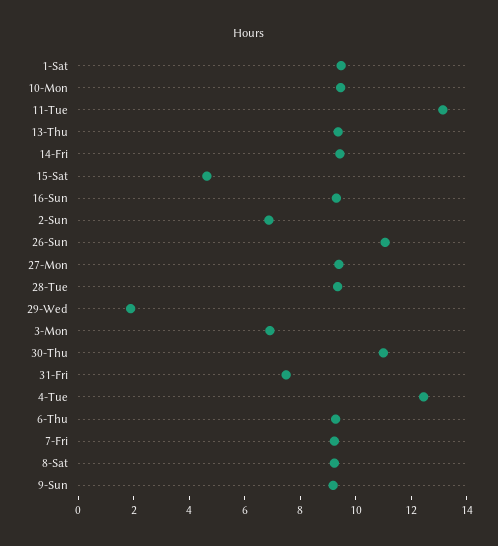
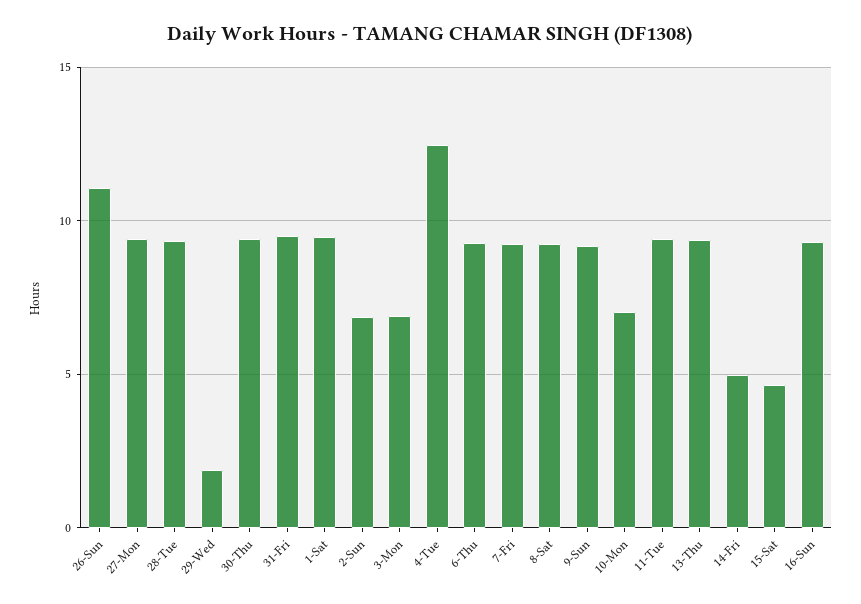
10-Mon: 9.5 -> 7
11-Tue: 13 -> 9.5
14-Fri: 9.5 -> 5
30-Thu: 11 -> 9.5
31-Fri: 7.5 -> 9.5

